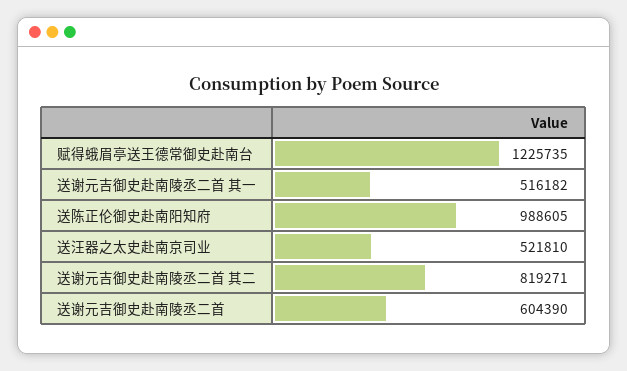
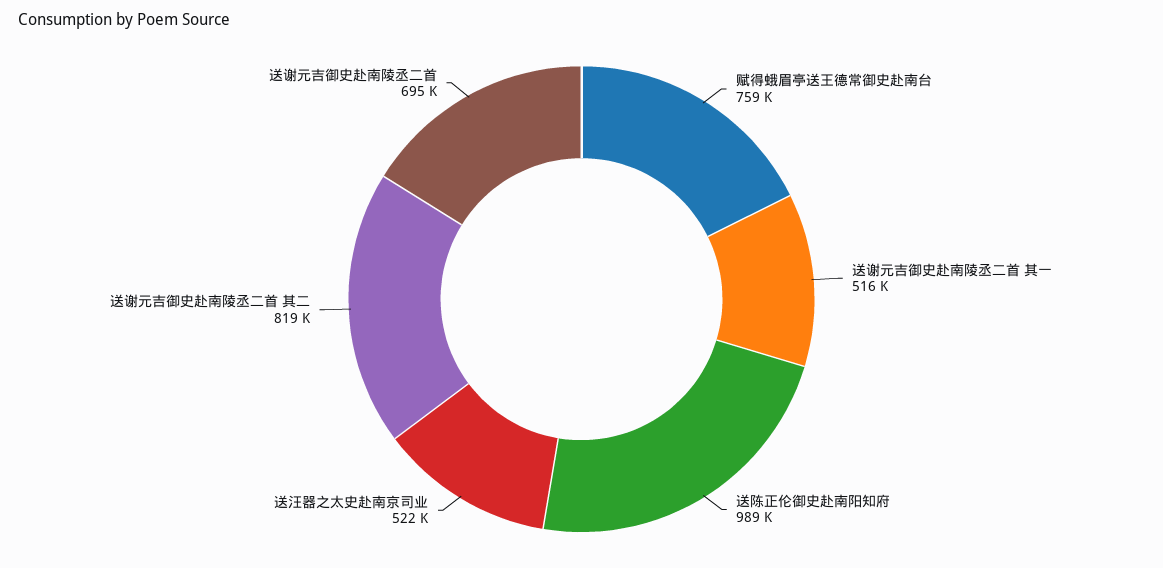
赋得蛾眉亭送王德常御史赴南台: 1225735 -> 759000
送谢元吉御史赴南陵丞二首: 604390 -> 695000

